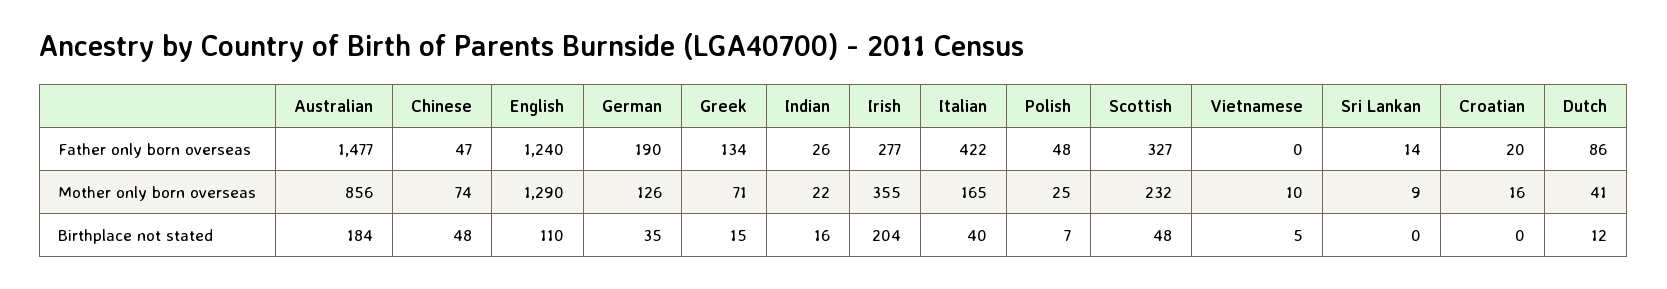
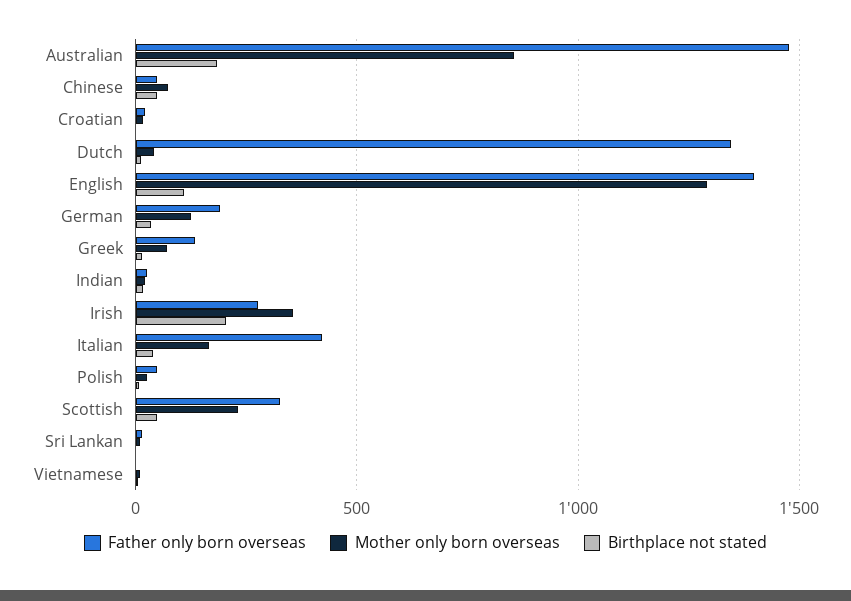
Father only born overseas, English: 1240 -> 1400
Father only born overseas, Dutch: 86 -> 1350

